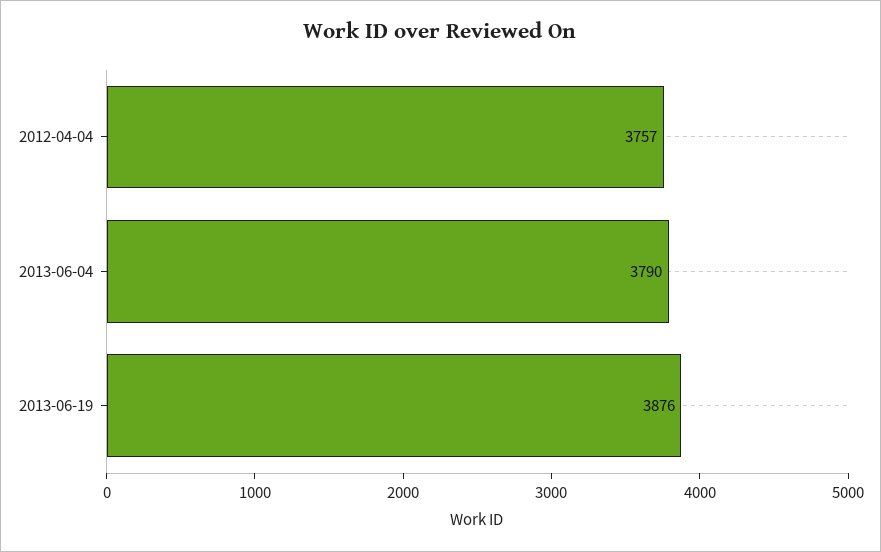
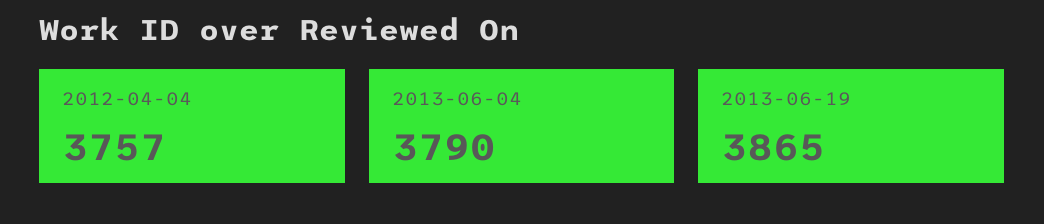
2013-06-19: 3876 -> 3865

